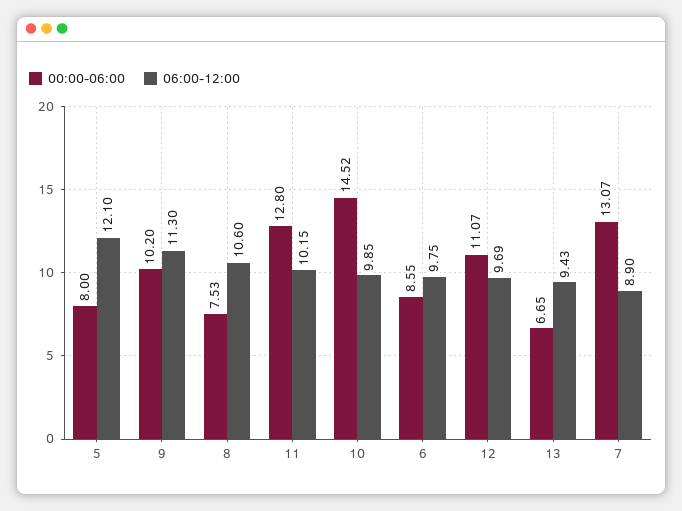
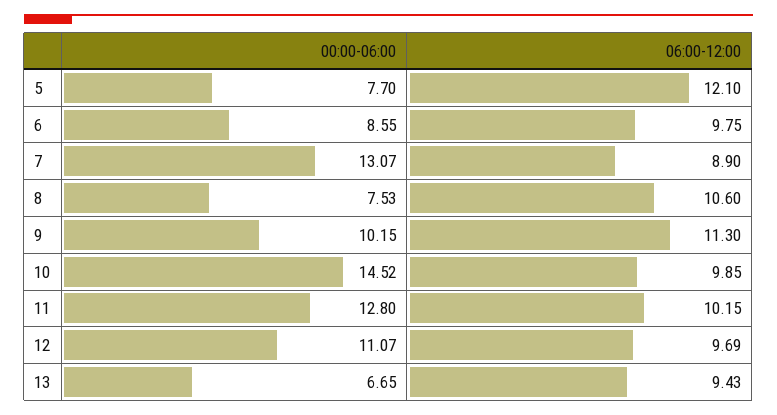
00:00-06:00, 5: 8 -> 7.7
00:00-06:00, 9: 10.2 -> 10.15

